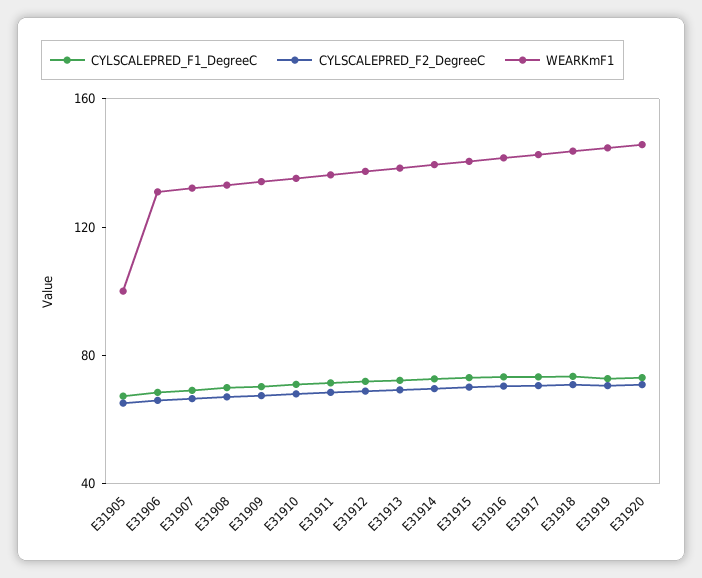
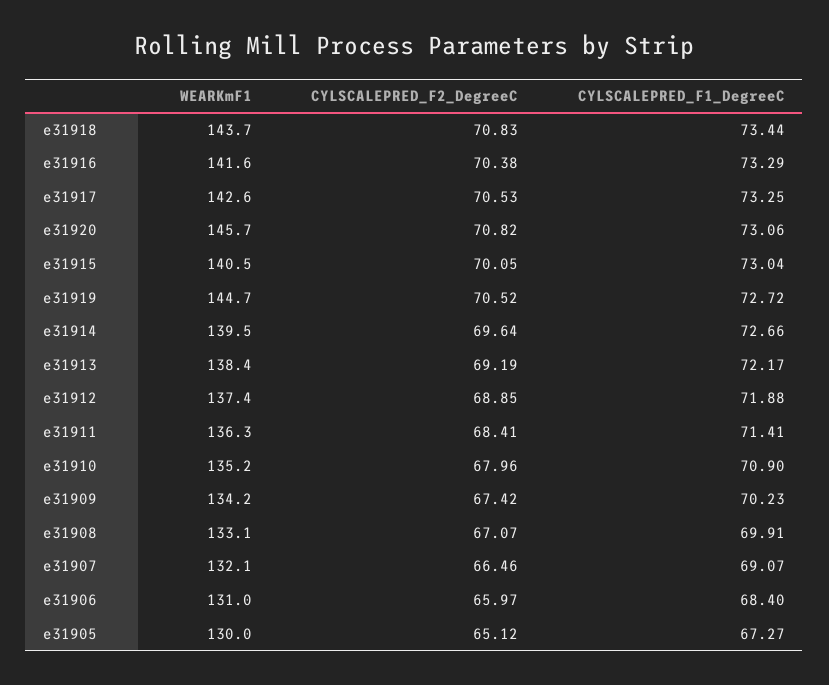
WEARKmF1, E31905: 100 -> 130

